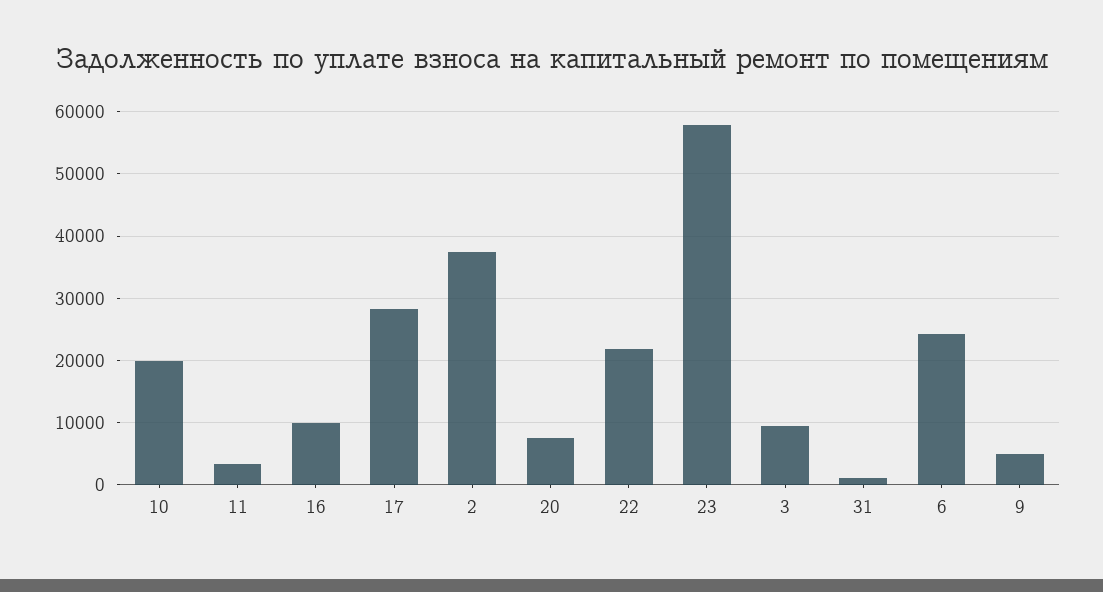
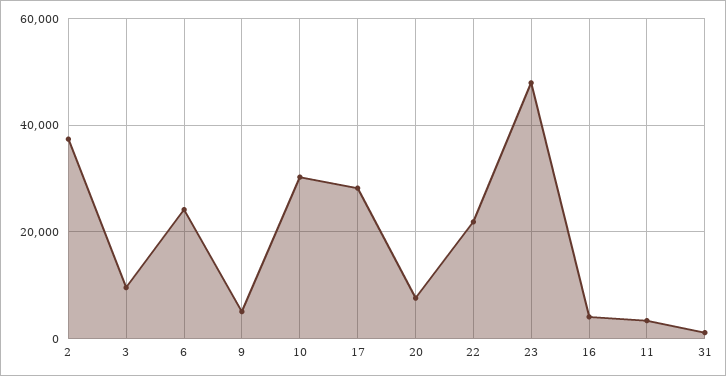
10: 20000 -> 30000
16: 10000 -> 4000
23: 58000 -> 48000

